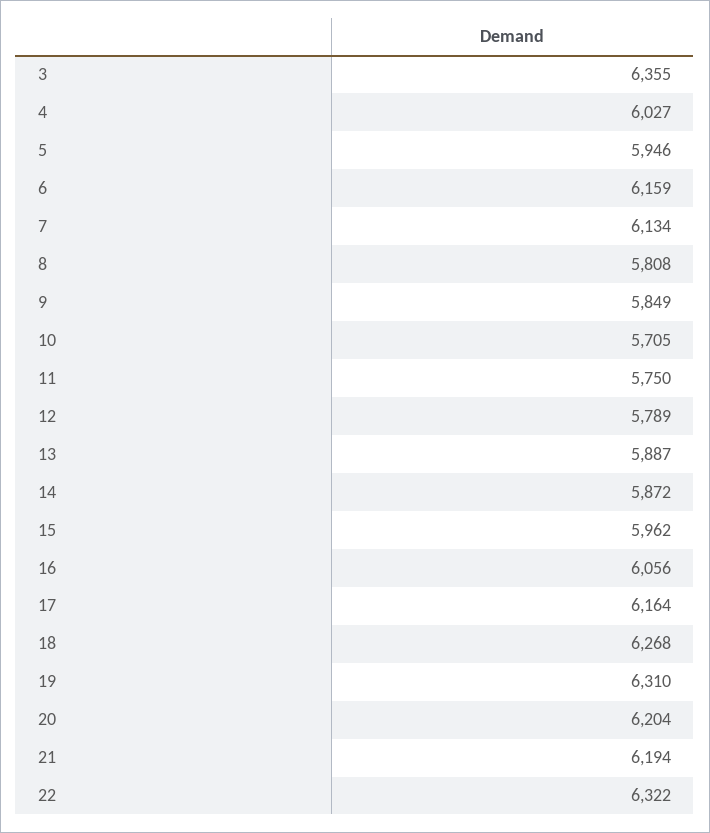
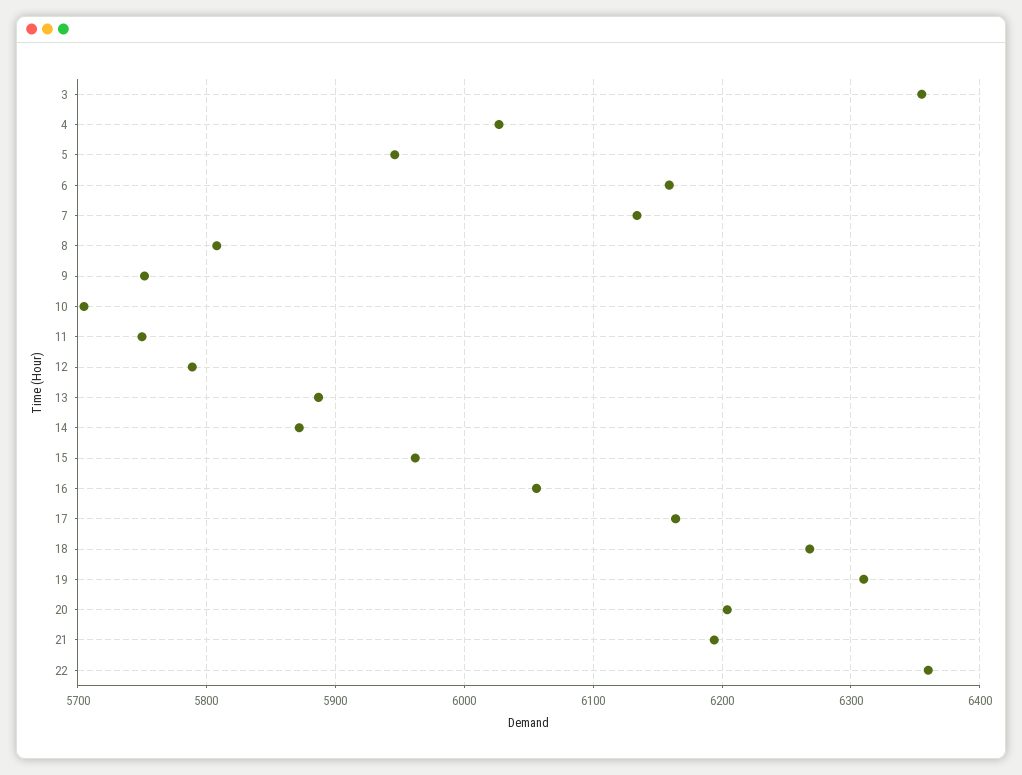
9: 5849 -> 5750
22: 6322 -> 6360

